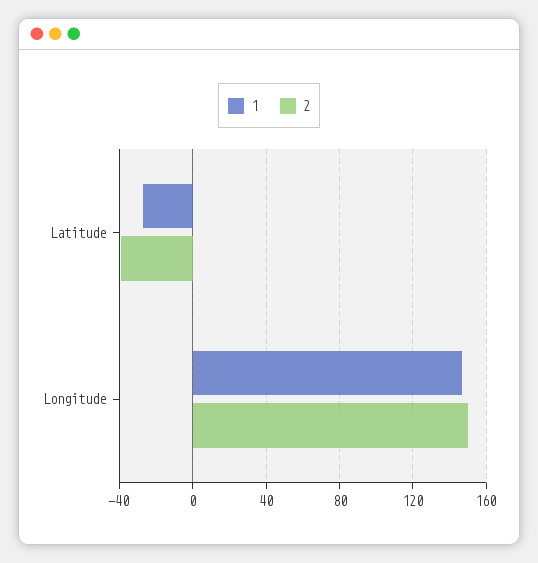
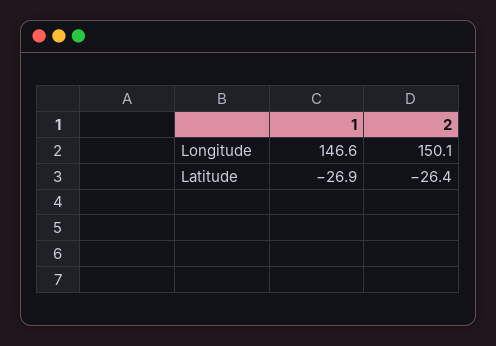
2, Latitude: -40 -> -26.4

